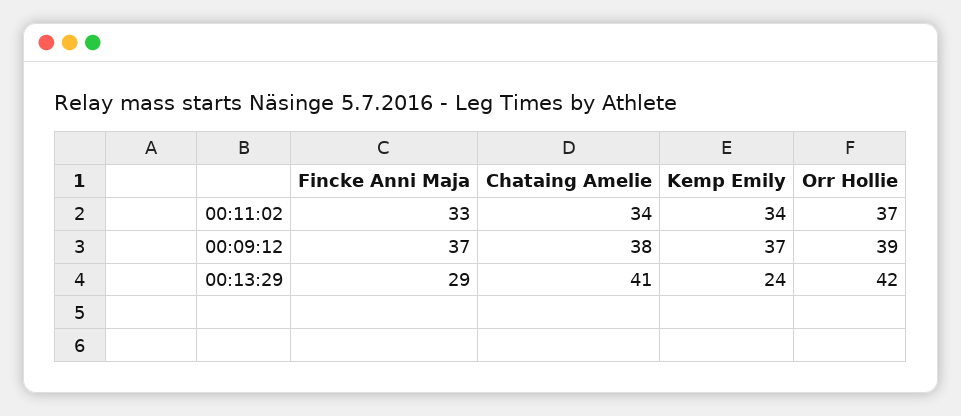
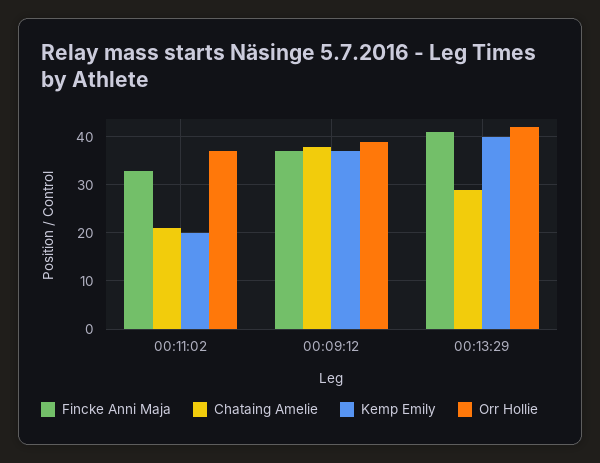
Chataing Amelie, 00:11:02: 34 -> 20
Kemp Emily, 00:11:02: 34 -> 20
Fincke Anni Maja, 00:13:29: 29 -> 40
Chataing Amelie, 00:13:29: 41 -> 30
Kemp Emily, 00:13:29: 24 -> 40

